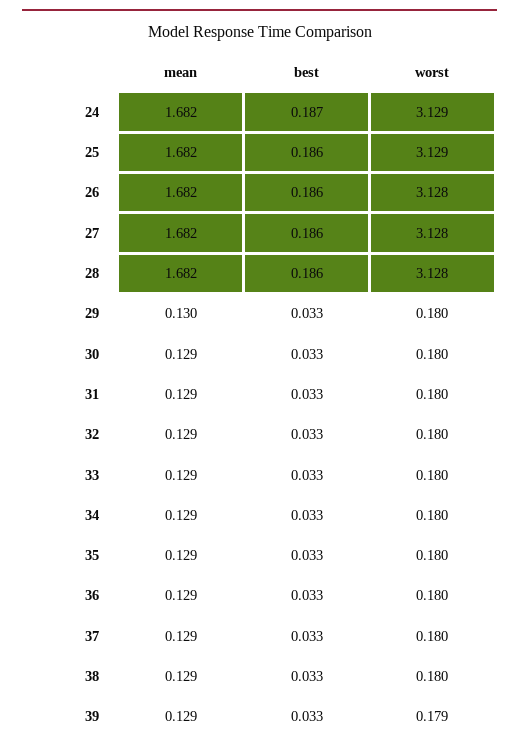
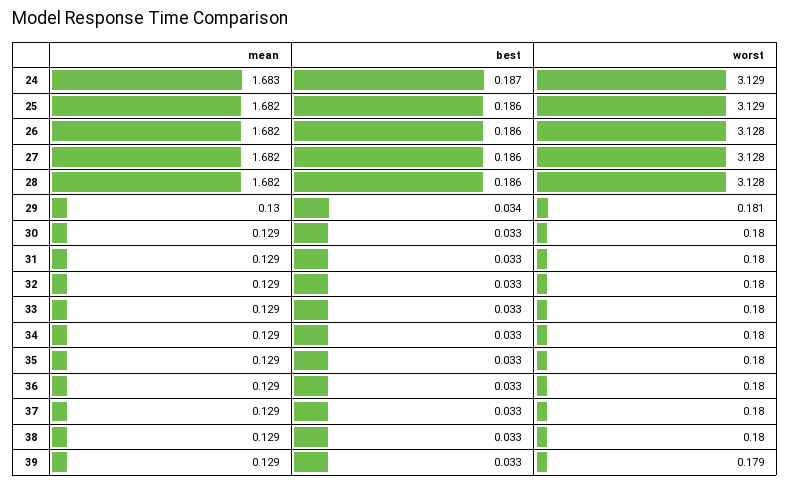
mean, 24: 1.682 -> 1.683
best, 29: 0.033 -> 0.034
worst, 29: 0.18 -> 0.181

